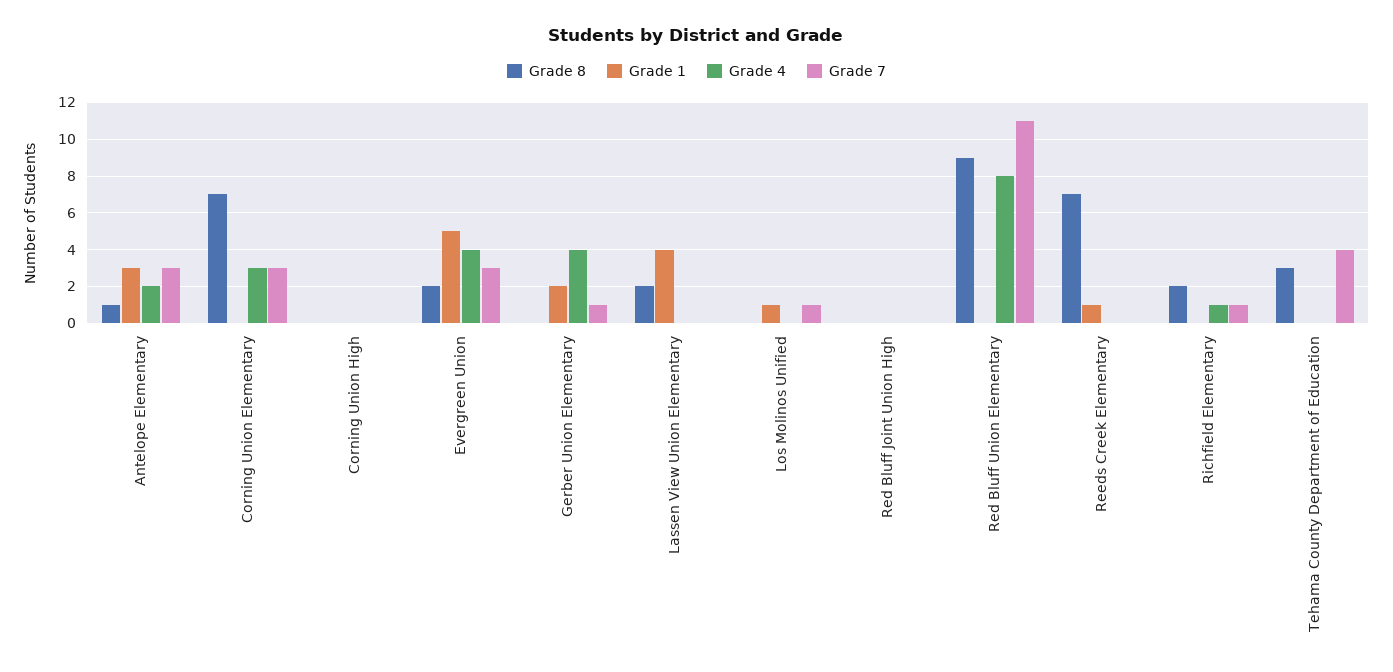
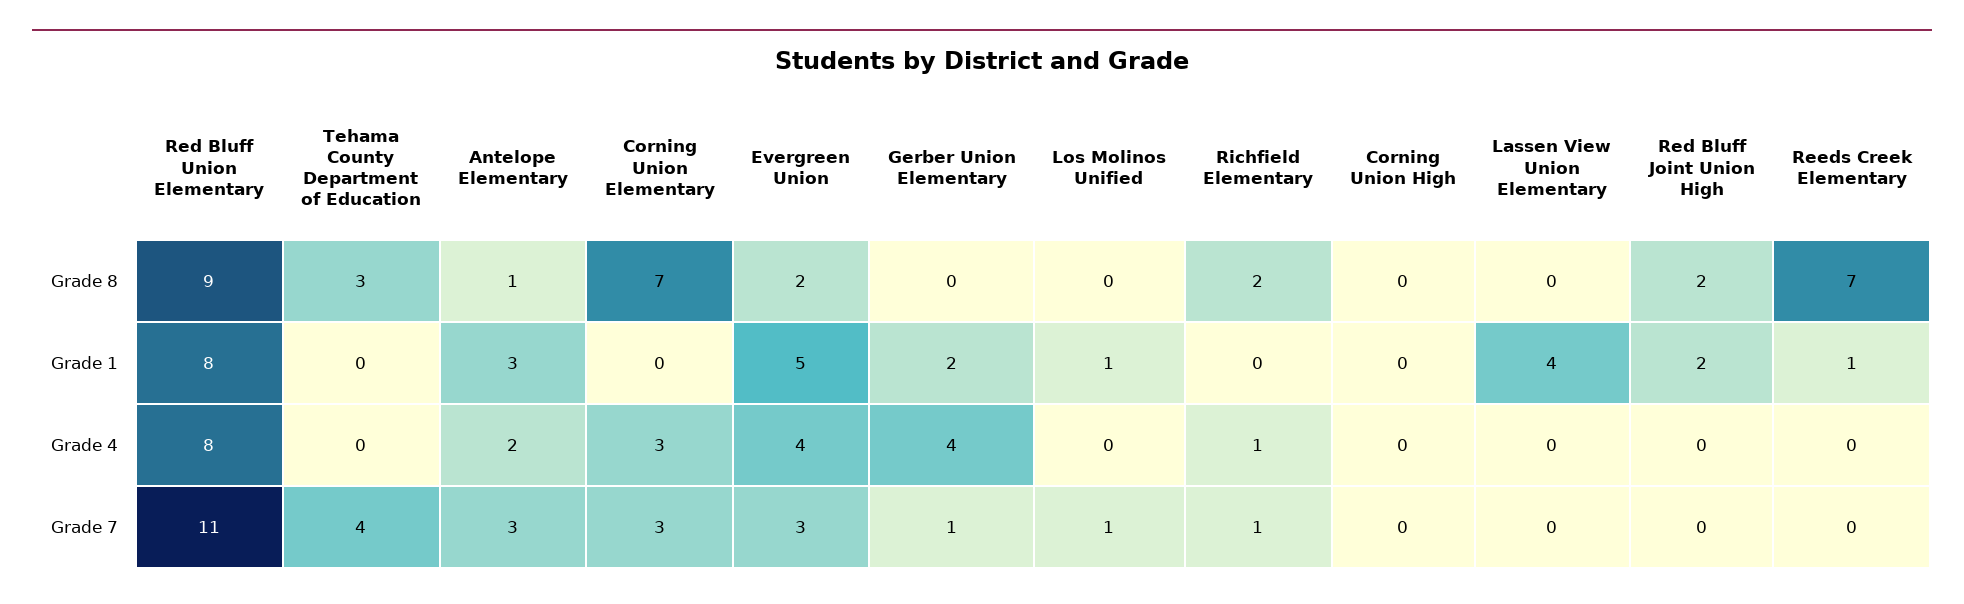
Grade 8, Lassen View Union Elementary: 2 -> 0
Grade 8, Red Bluff Joint Union High: 0 -> 2
Grade 1, Red Bluff Joint Union High: 0 -> 2
Grade 1, Red Bluff Union Elementary: 0 -> 8

